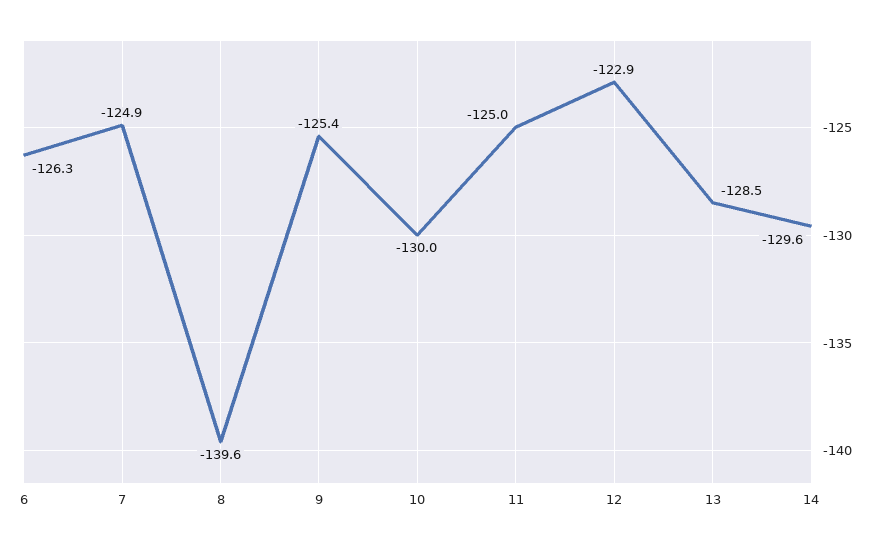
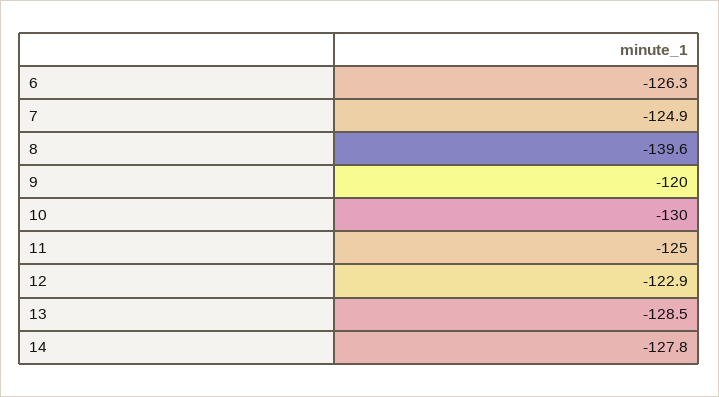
9: -125.4 -> -120
14: -129.6 -> -127.8

